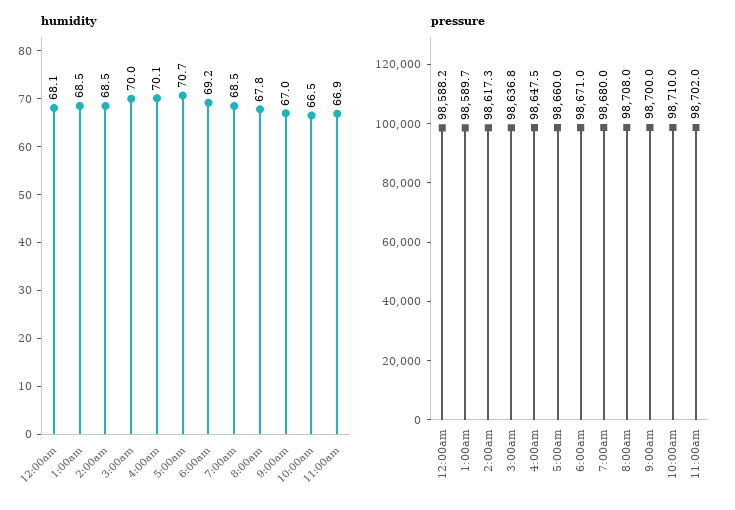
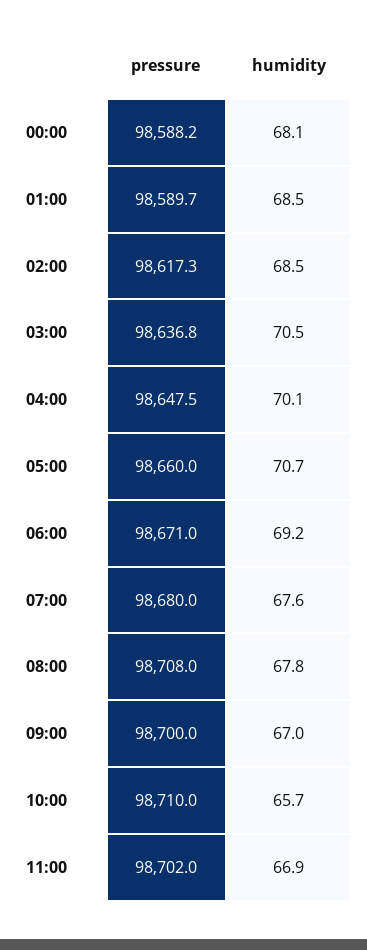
humidity, 3:00am: 70 -> 70.5
humidity, 7:00am: 68.5 -> 67.6
humidity, 10:00am: 66.5 -> 65.7

